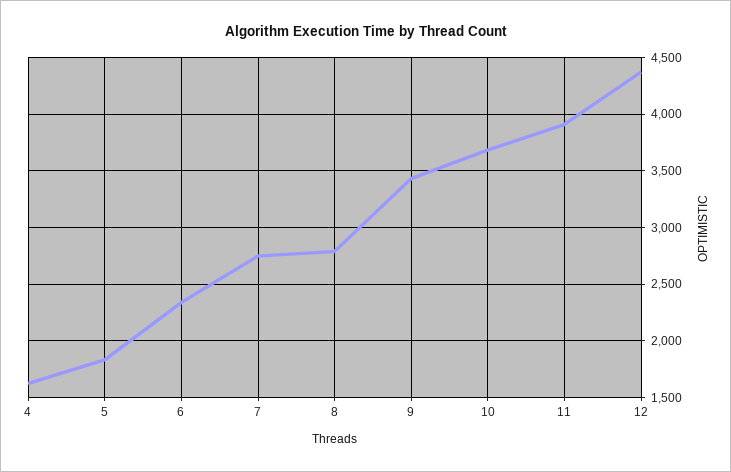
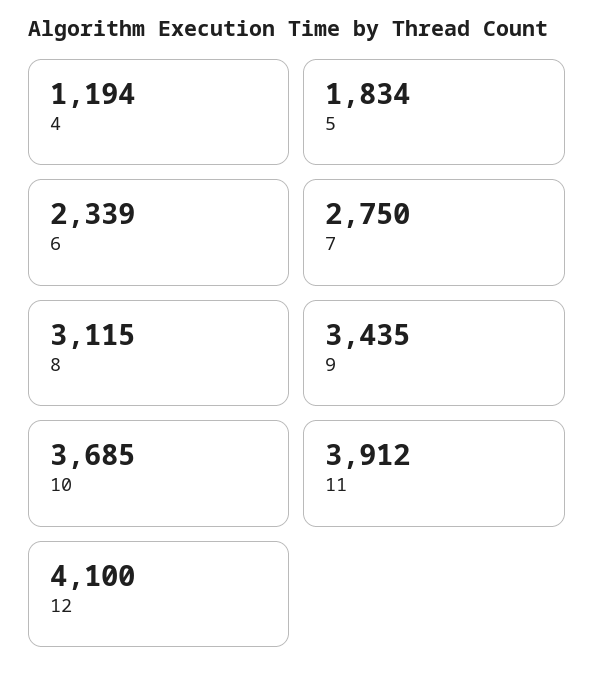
4: 1600 -> 1194
8: 2800 -> 3115
12: 4400 -> 4100

